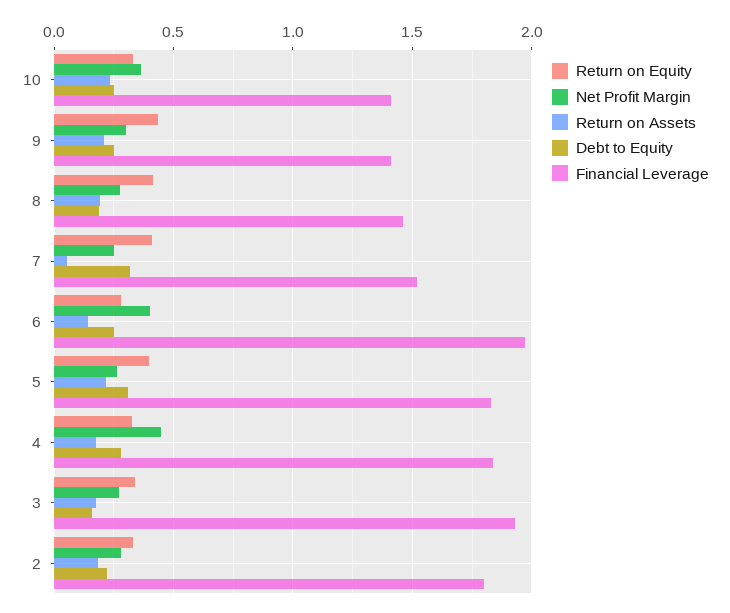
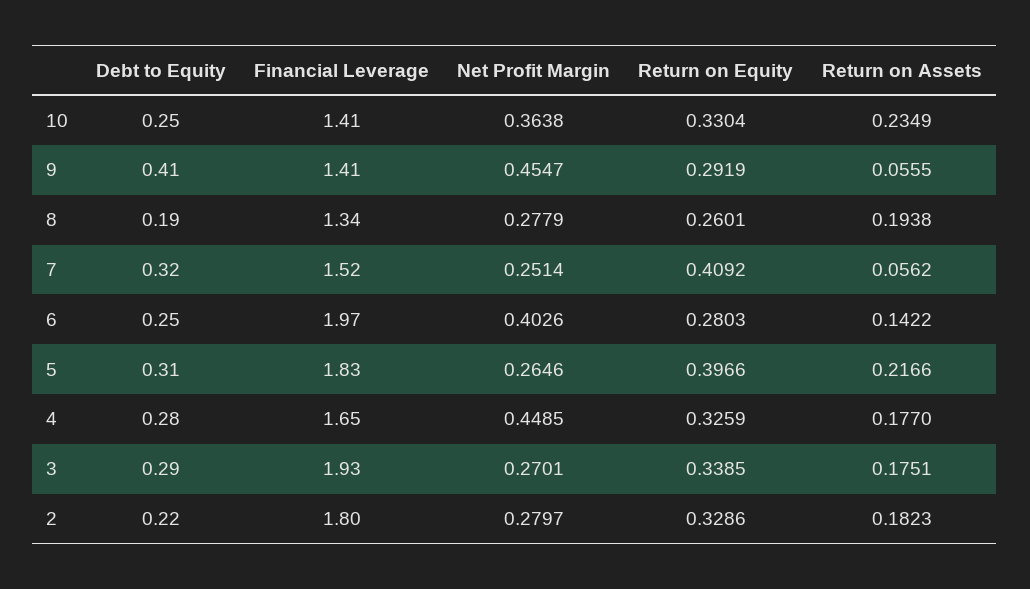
Return on Equity, 9: 0.45 -> 0.2919
Net Profit Margin, 9: 0.3 -> 0.4547
Return on Assets, 9: 0.2 -> 0.0555
Debt to Equity, 9: 0.25 -> 0.41
Return on Equity, 8: 0.4 -> 0.2601
Financial Leverage, 8: 1.45 -> 1.34
Financial Leverage, 4: 1.85 -> 1.65
Debt to Equity, 3: 0.15 -> 0.29

